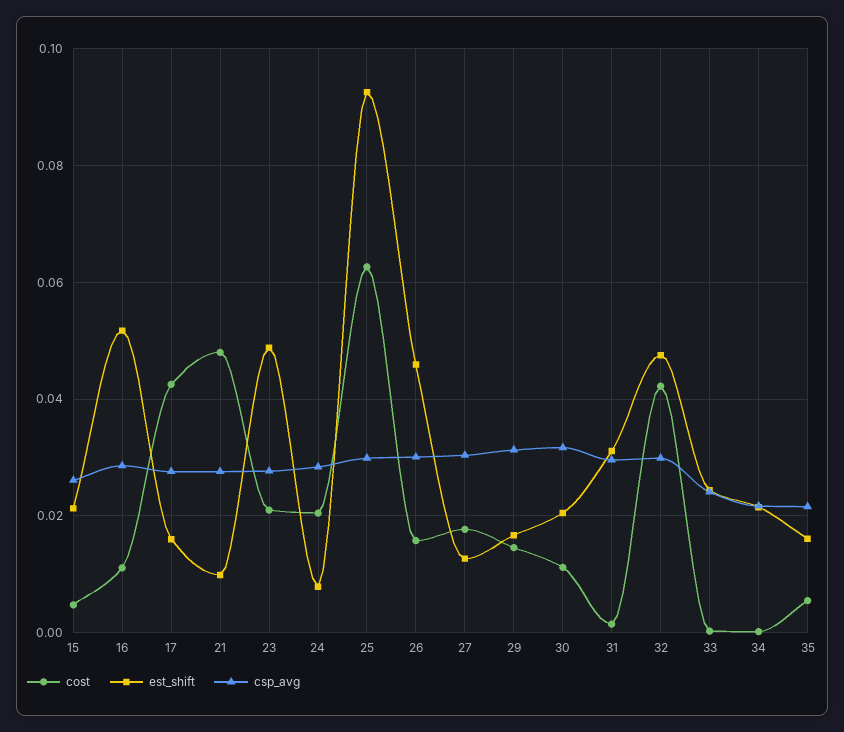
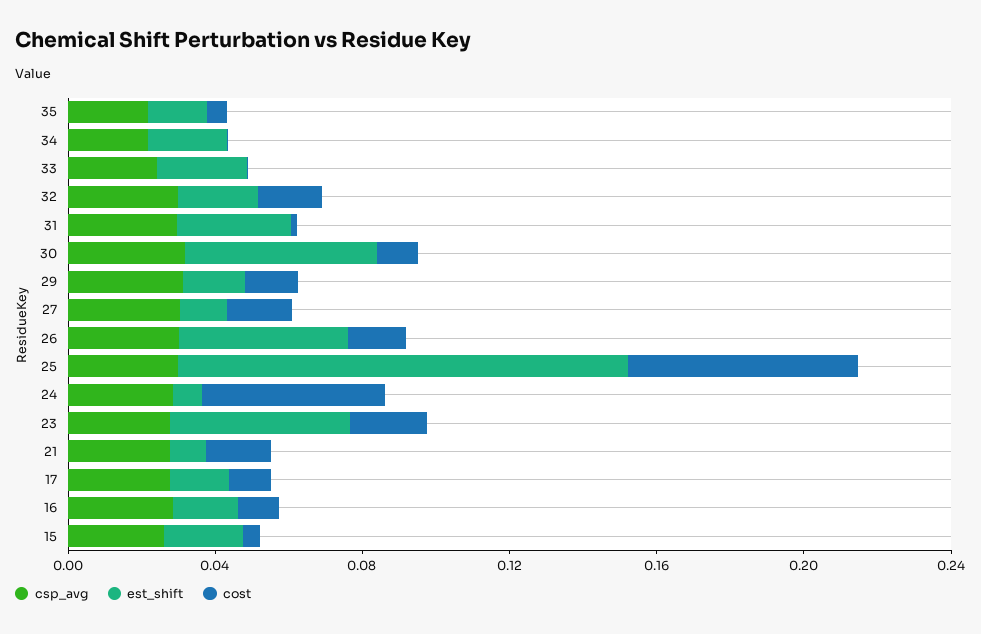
est_shift, 16: 0.052 -> 0.02
cost, 17: 0.042 -> 0.01
cost, 21: 0.048 -> 0.02
cost, 24: 0.02 -> 0.05
est_shift, 25: 0.092 -> 0.12
est_shift, 30: 0.02 -> 0.05
cost, 32: 0.042 -> 0.02
est_shift, 32: 0.048 -> 0.02

